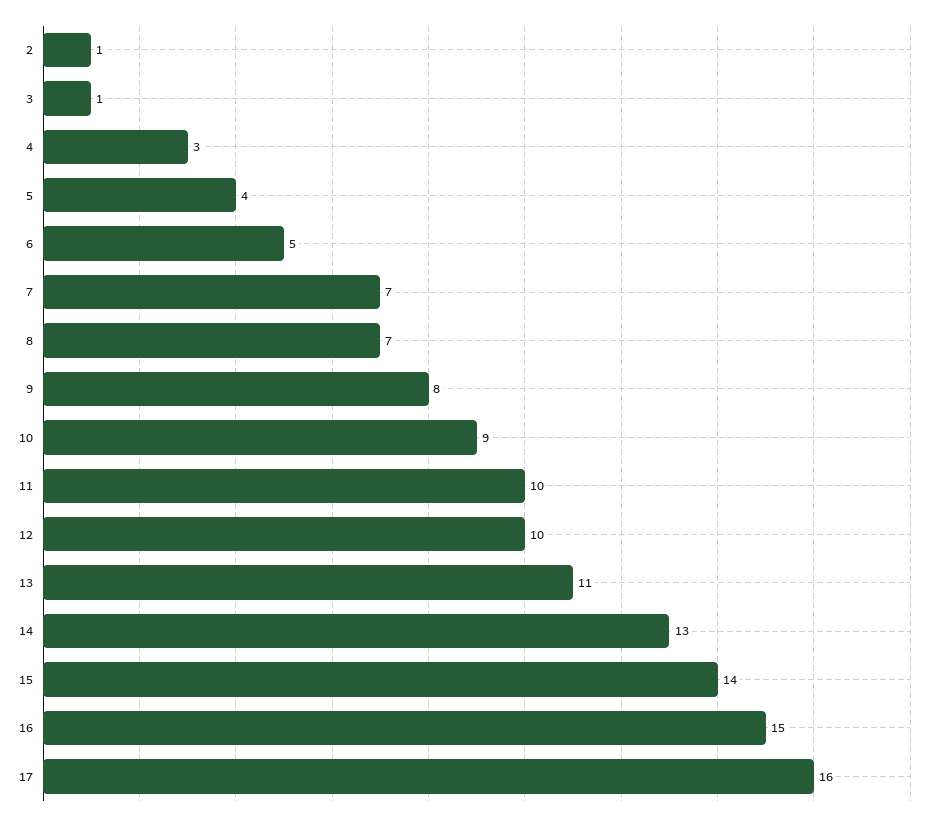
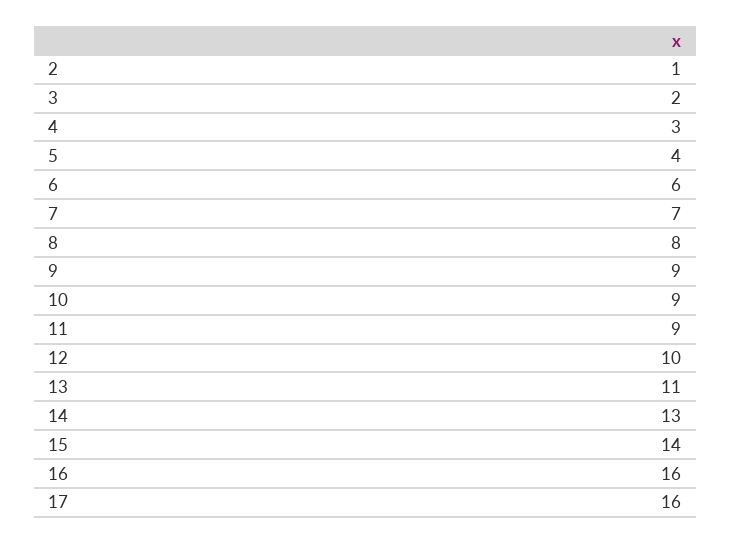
3: 1 -> 2
6: 5 -> 6
8: 7 -> 8
9: 8 -> 9
11: 10 -> 9
16: 15 -> 16

